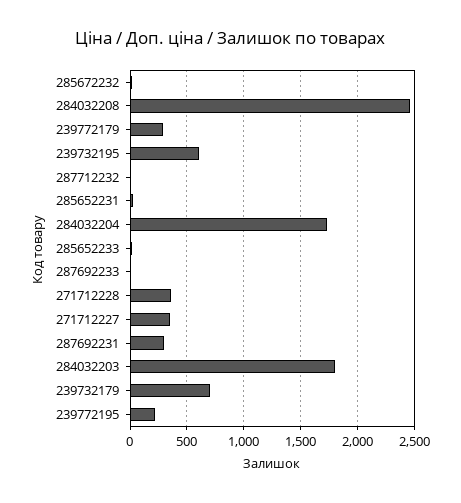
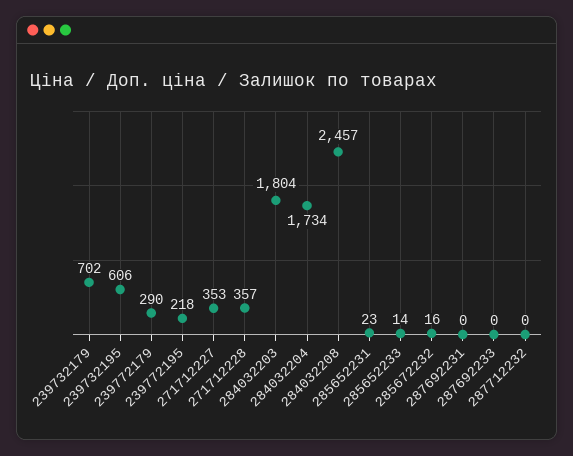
287692231: 300 -> 0

